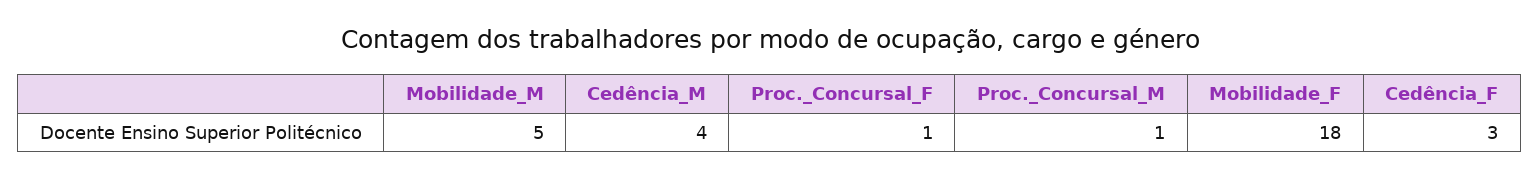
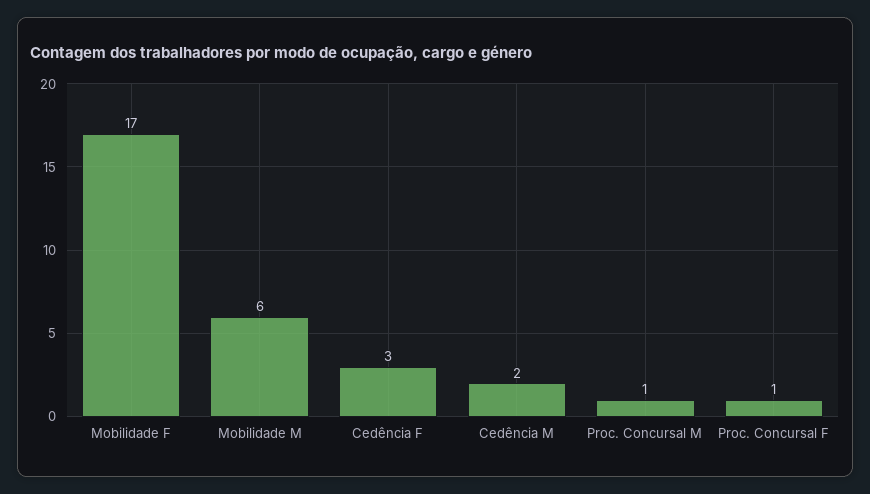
Mobilidade_M: 5 -> 6
Cedência_M: 4 -> 2
Mobilidade_F: 18 -> 17

